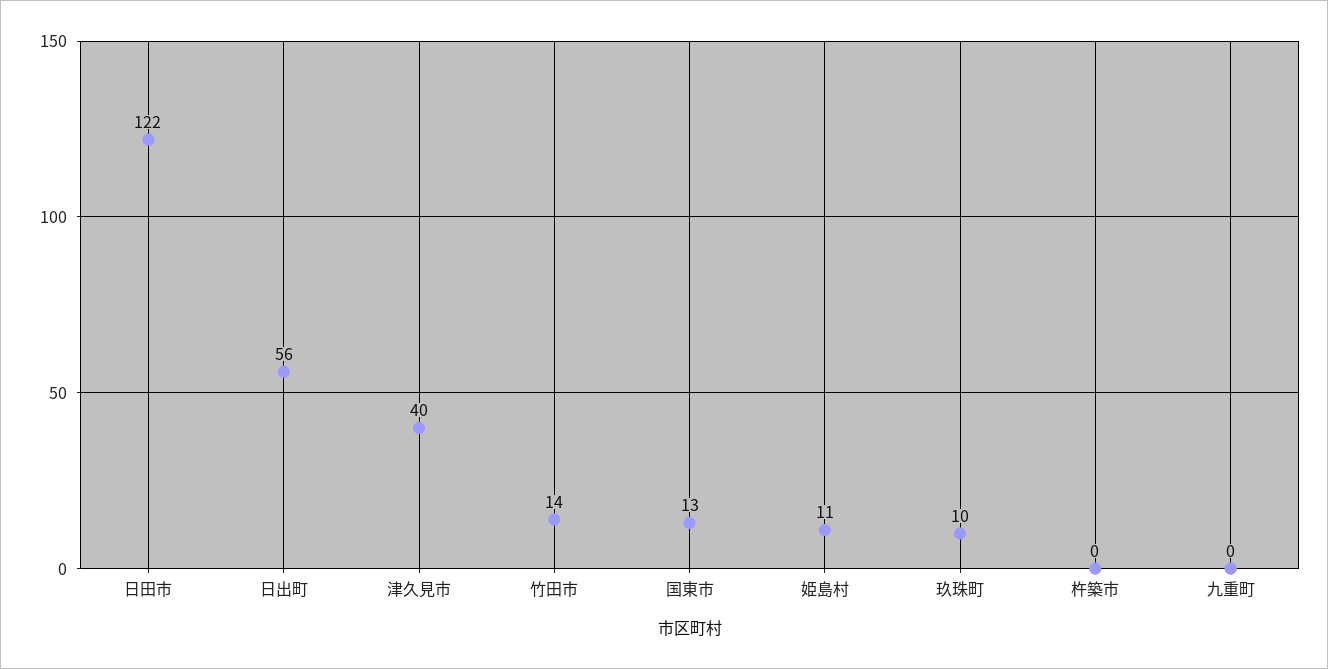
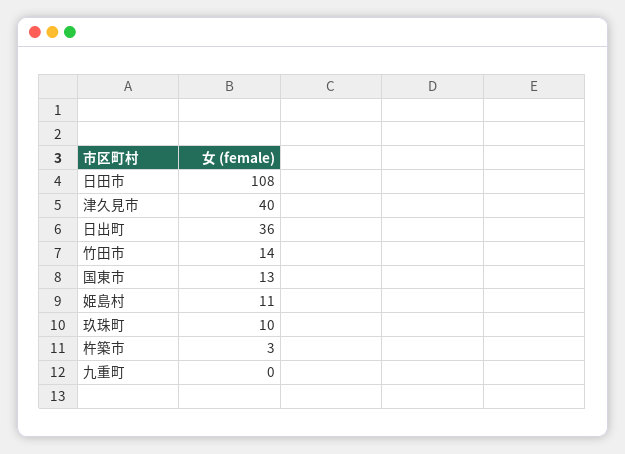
日田市: 122 -> 108
日出町: 56 -> 36
杵築市: 0 -> 3

